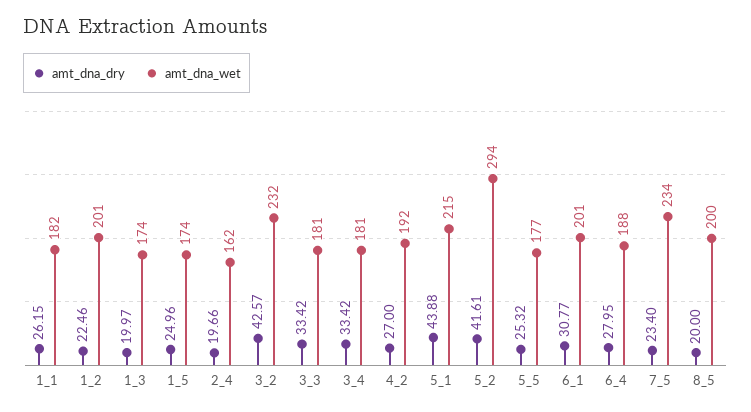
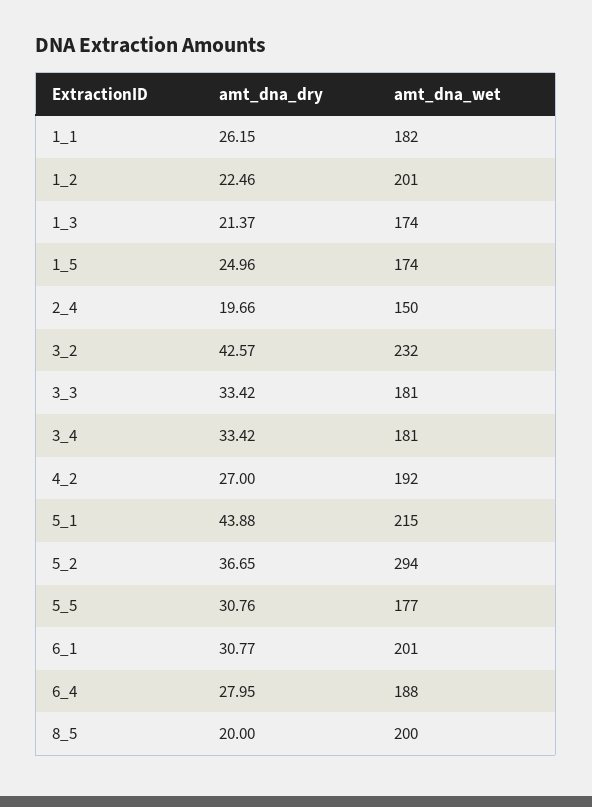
amt_dna_dry, 1_3: 19.97 -> 21.37
amt_dna_wet, 2_4: 162 -> 150
amt_dna_dry, 5_2: 41.61 -> 36.65
amt_dna_dry, 5_5: 25.32 -> 30.76
amt_dna_dry, 7_5: 23.4 -> none
amt_dna_wet, 7_5: 234 -> none

